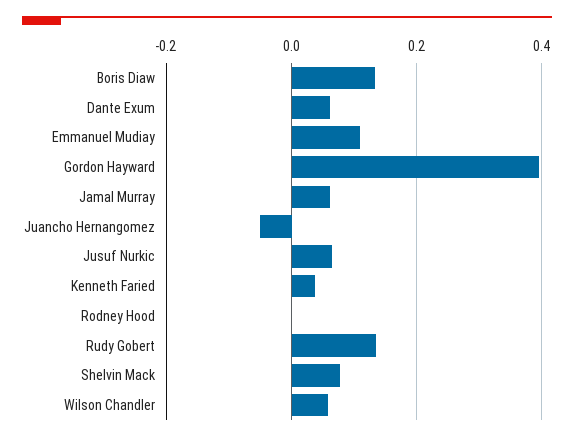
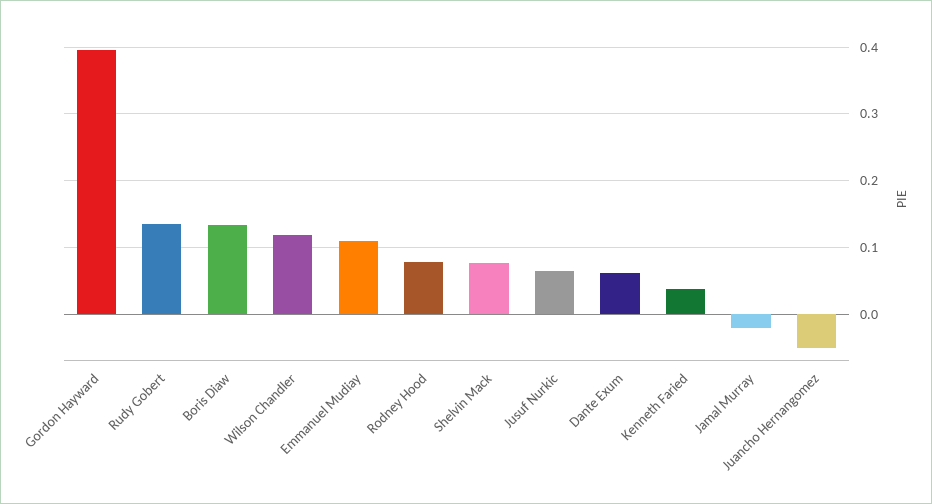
Jamal Murray: 0.06 -> -0.02
Rodney Hood: 0 -> 0.08
Wilson Chandler: 0.06 -> 0.12

